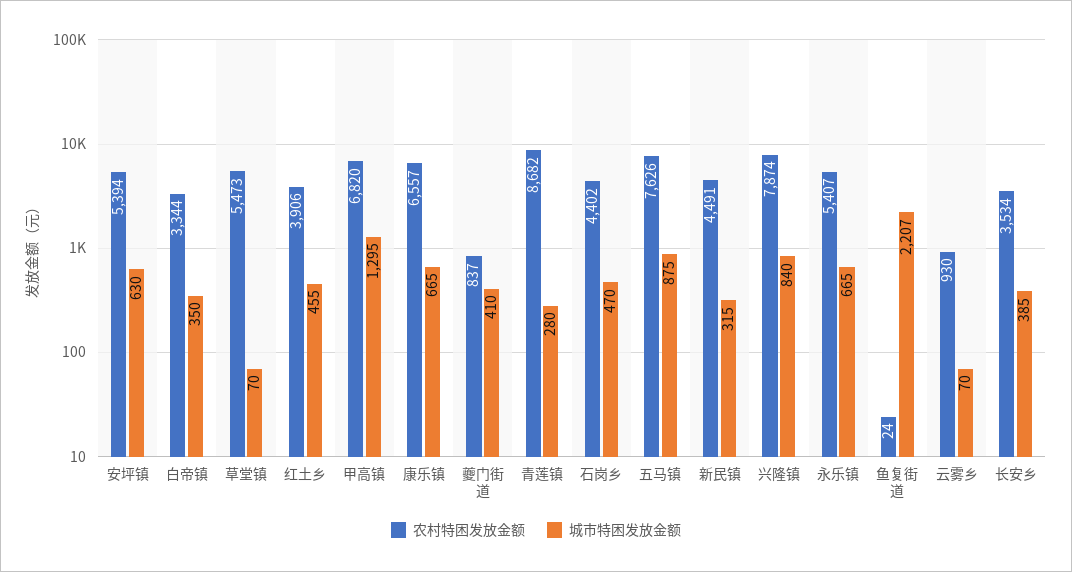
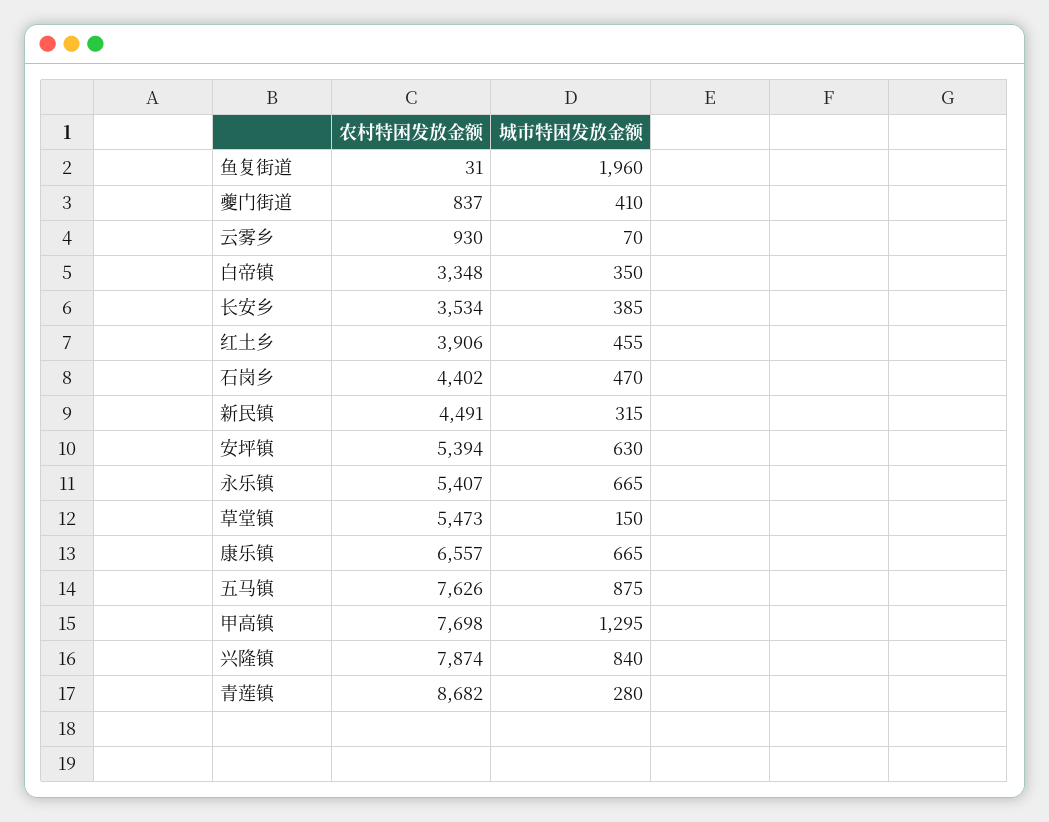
农村特困发放金额, 白帝镇: 3344 -> 3348
城市特困发放金额, 草堂镇: 70 -> 150
农村特困发放金额, 甲高镇: 6820 -> 7698
农村特困发放金额, 鱼复街道: 24 -> 31
城市特困发放金额, 鱼复街道: 2207 -> 1960

